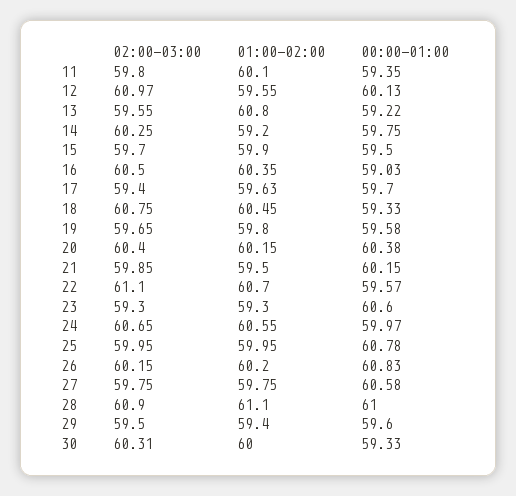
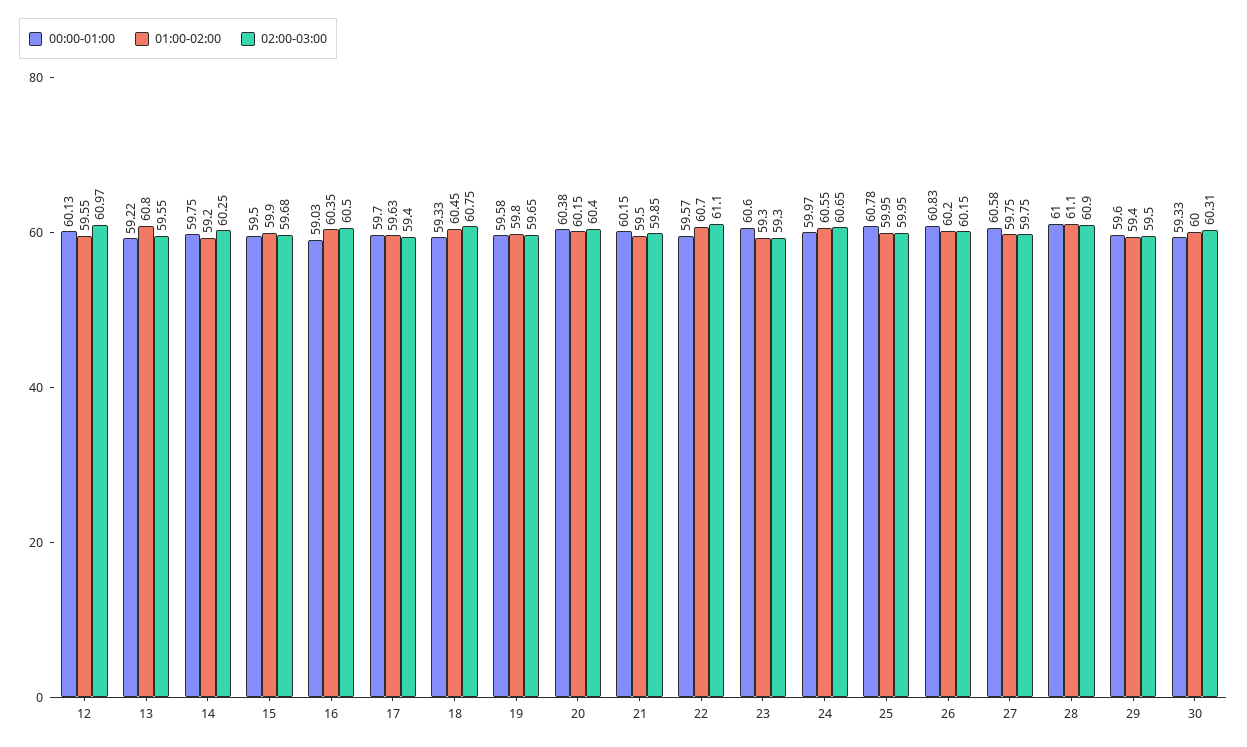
02:00-03:00, 11: 59.8 -> none
01:00-02:00, 11: 60.1 -> none
00:00-01:00, 11: 59.35 -> none
02:00-03:00, 15: 59.7 -> 59.68

